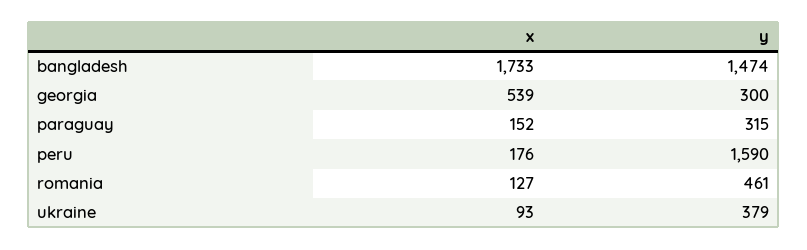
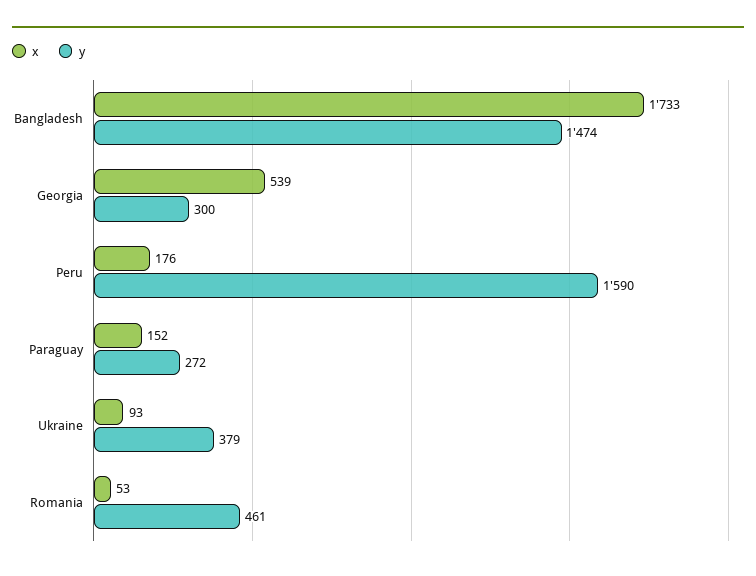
y, paraguay: 315 -> 272
x, romania: 127 -> 53

